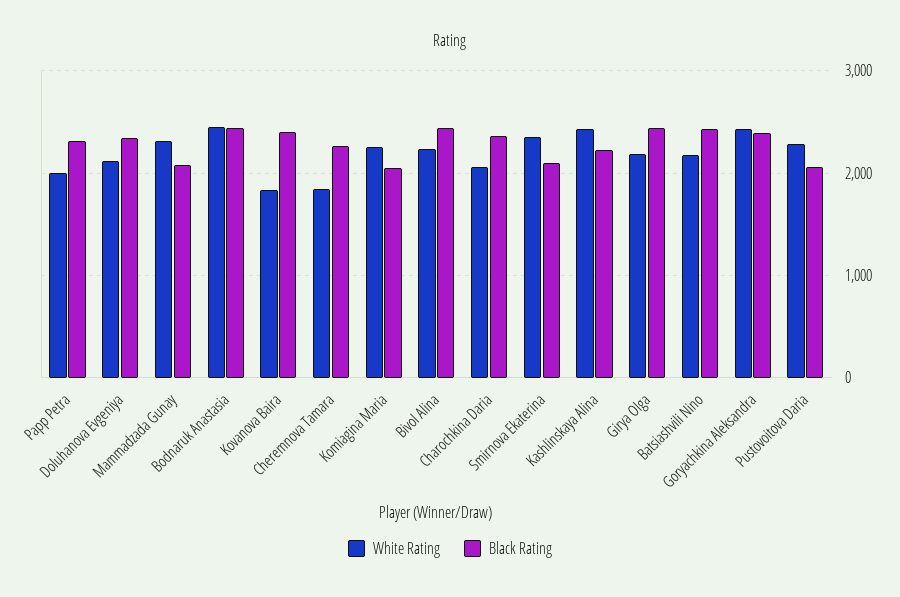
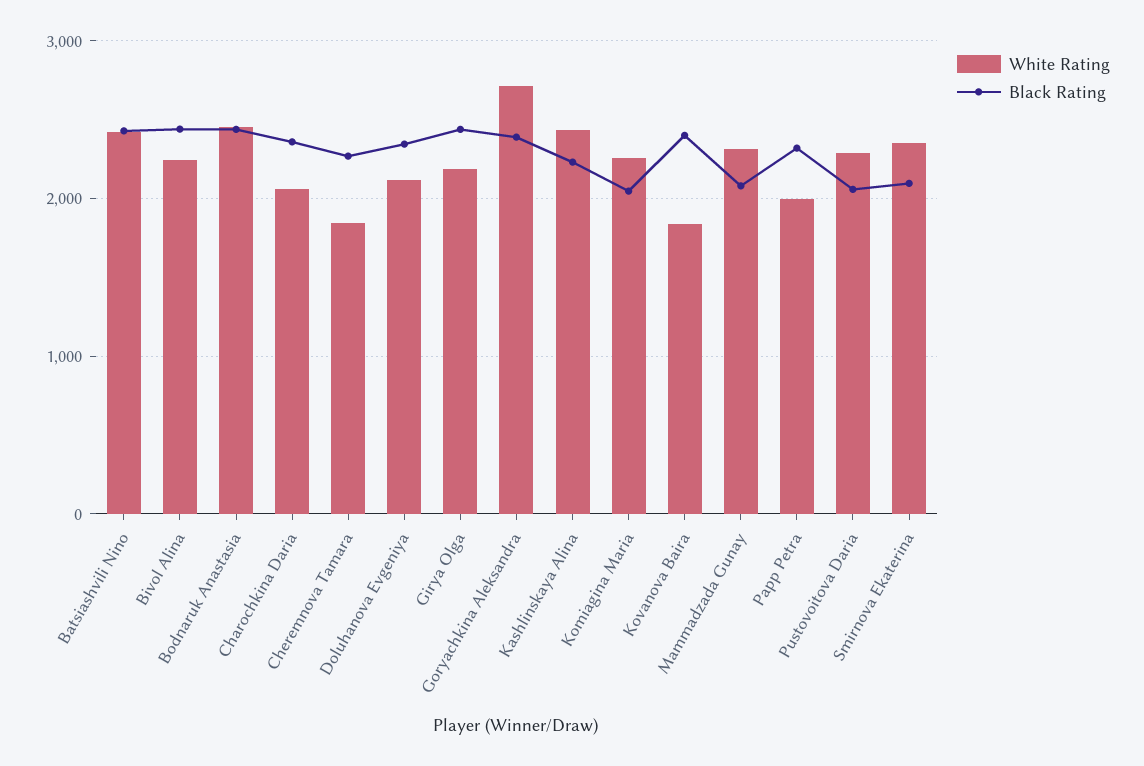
White Rating, Batsiashvili Nino: 2200 -> 2400
White Rating, Goryachkina Aleksandra: 2400 -> 2700

